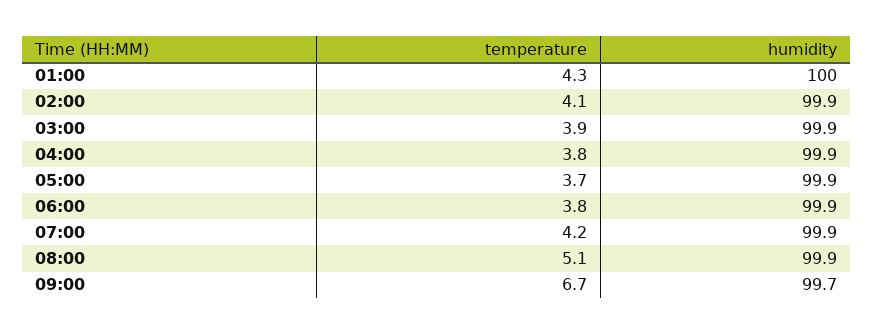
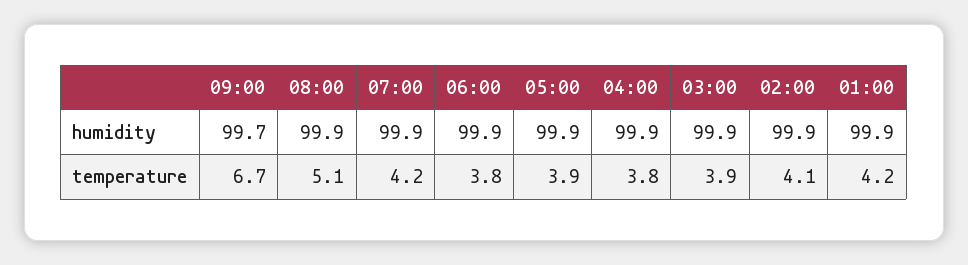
temperature, 01:00: 4.3 -> 4.2
humidity, 01:00: 100 -> 99.9
temperature, 05:00: 3.7 -> 3.9

